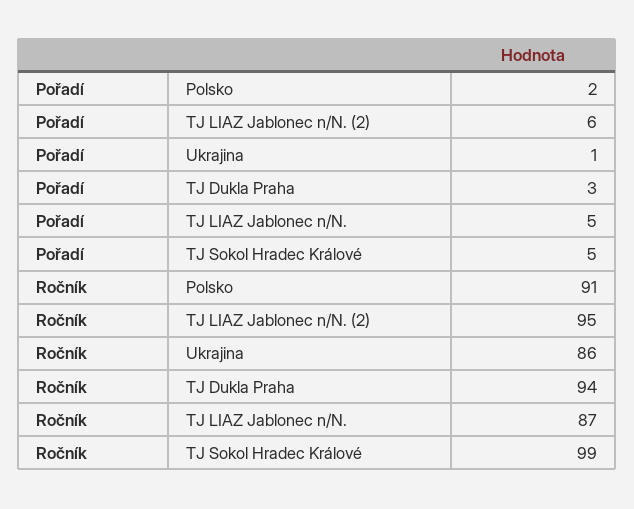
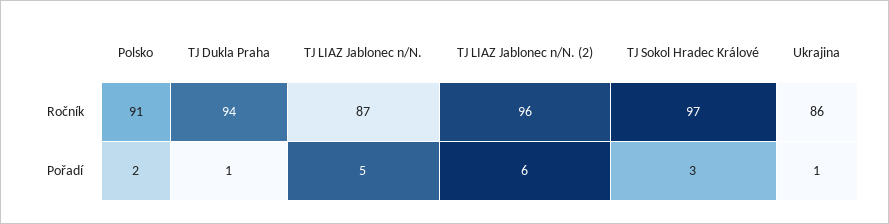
Pořadí, TJ Dukla Praha: 3 -> 1
Pořadí, TJ Sokol Hradec Králové: 5 -> 3
Ročník, TJ LIAZ Jablonec n/N. (2): 95 -> 96
Ročník, TJ Sokol Hradec Králové: 99 -> 97

